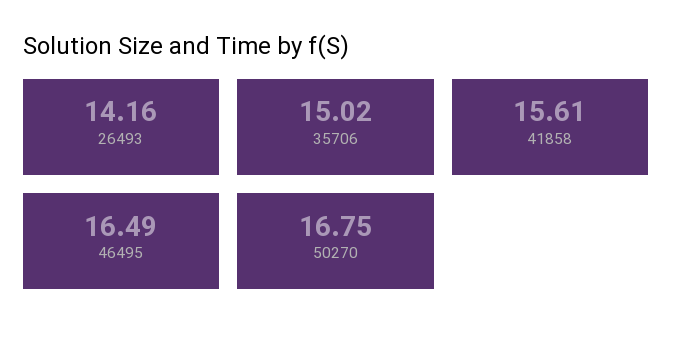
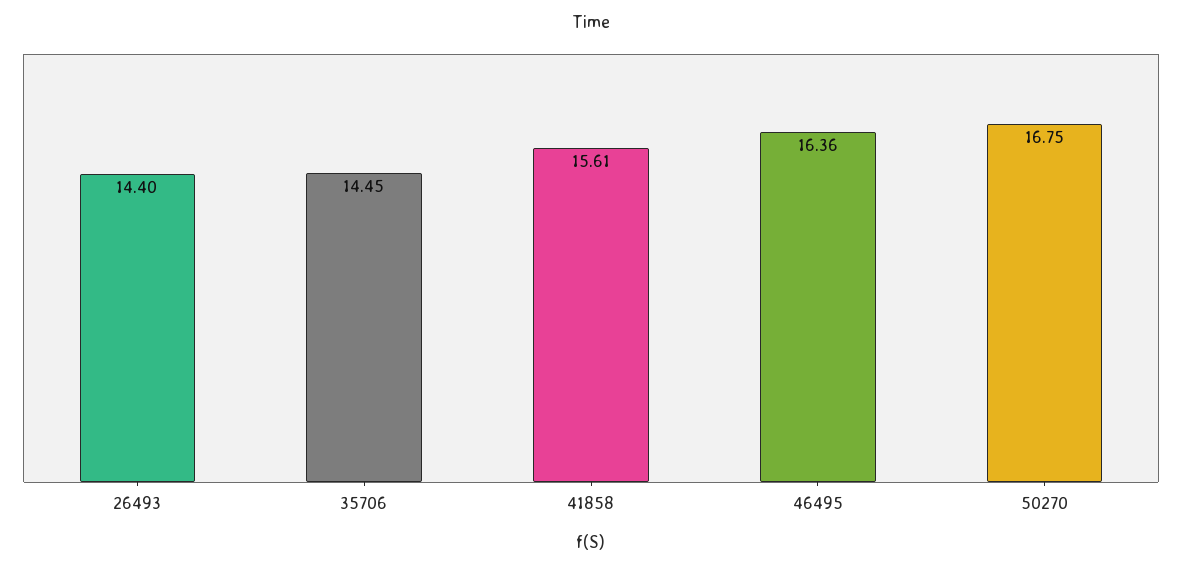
26493: 14.16 -> 14.4
35706: 15.02 -> 14.45
46495: 16.49 -> 16.36

